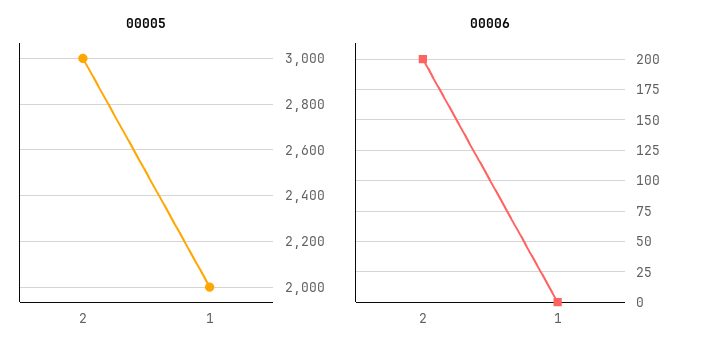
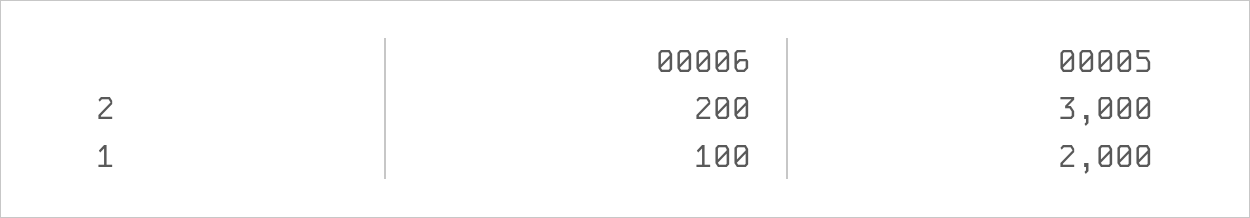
00006, 1: 0 -> 100

